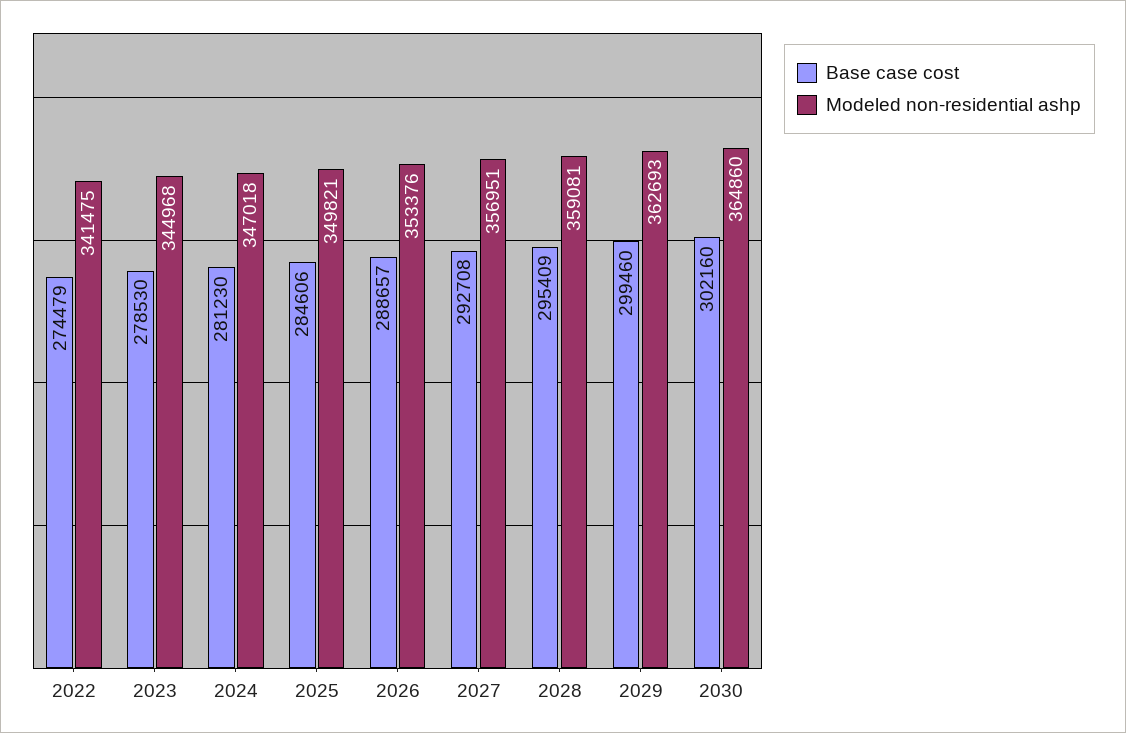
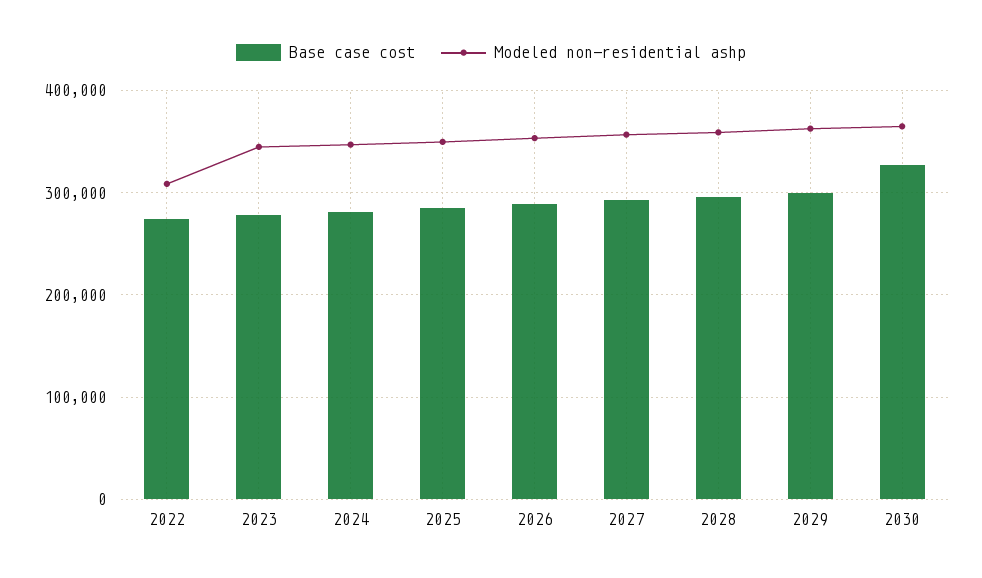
Modeled non-residential ashp, 2022: 341475 -> 310000
Base case cost, 2030: 302160 -> 330000

